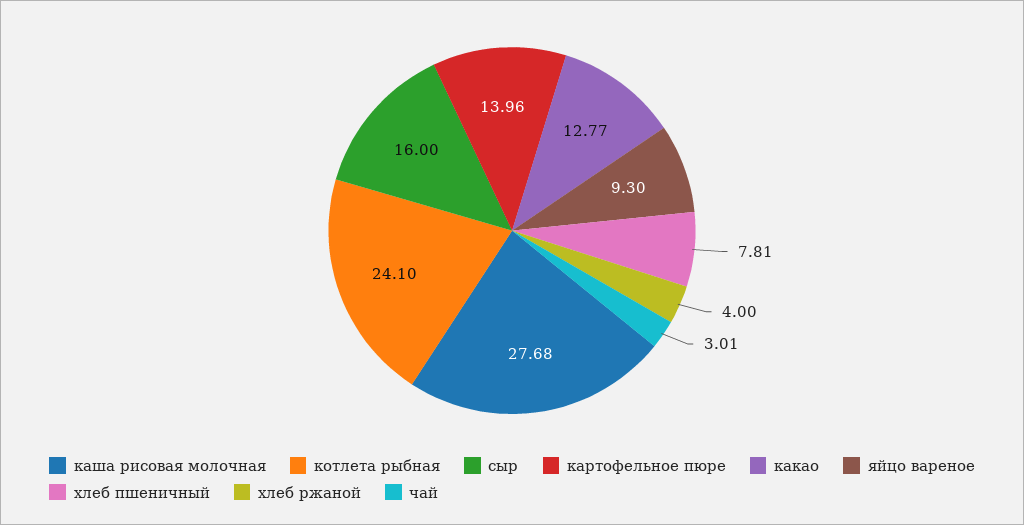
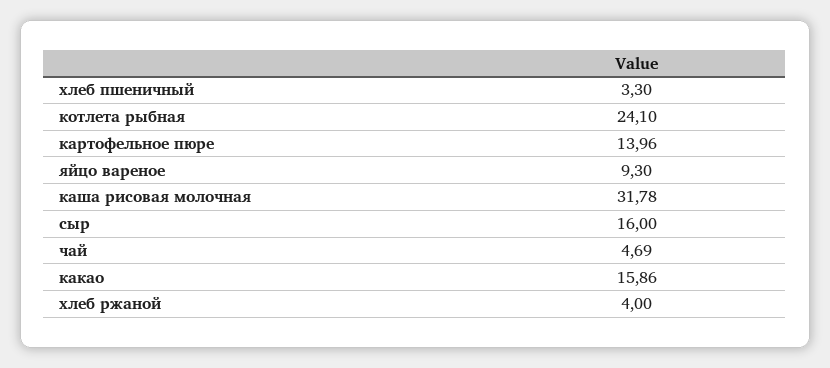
каша рисовая молочная: 27.68 -> 31.78
какао: 12.77 -> 15.86
хлеб пшеничный: 7.81 -> 3.3
чай: 3.01 -> 4.69

